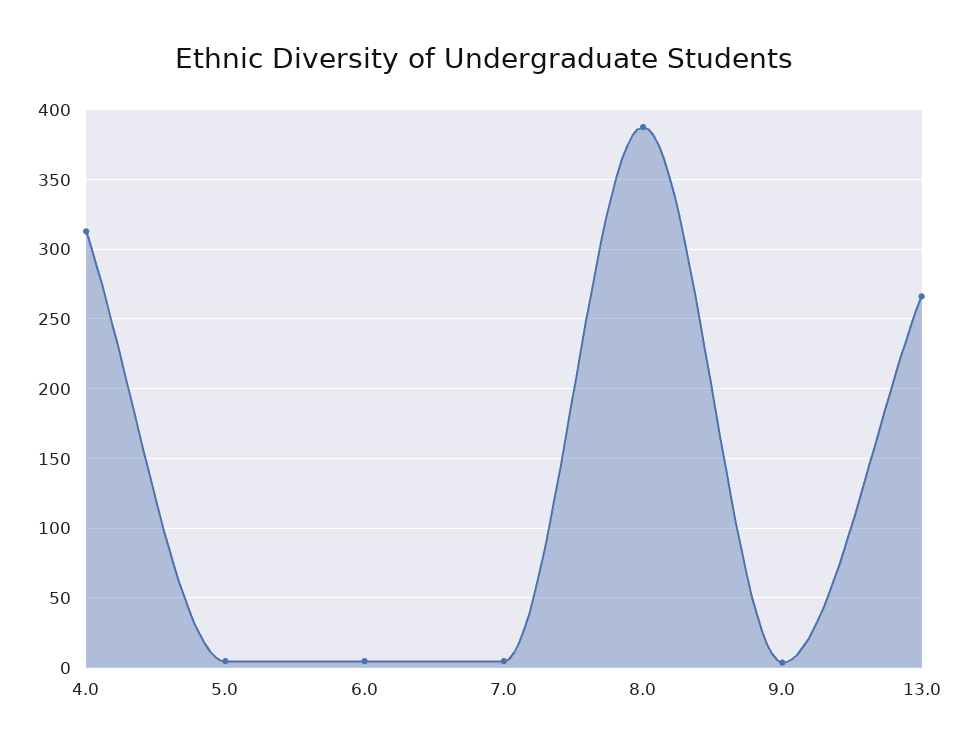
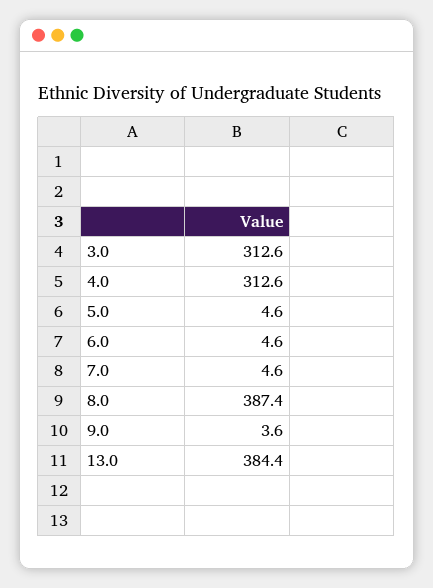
13.0: 265 -> 384.4
3.0: none -> 312.6

